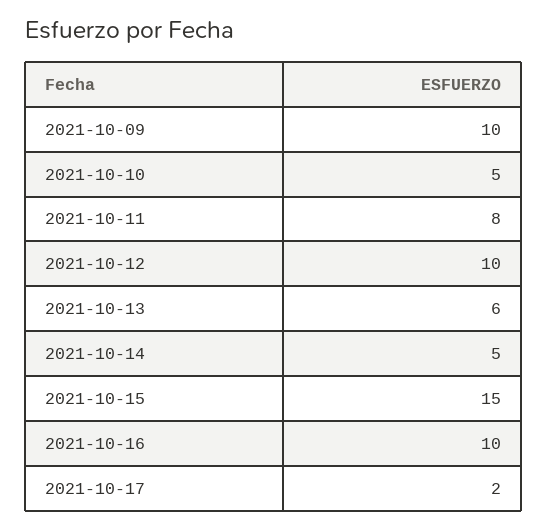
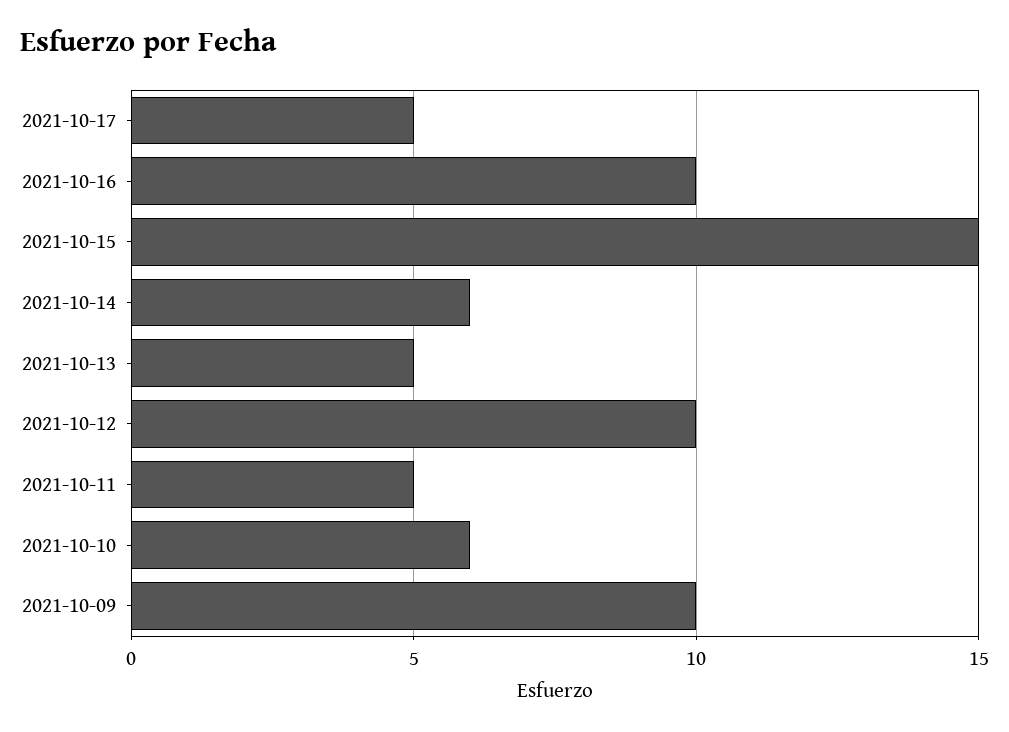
2021-10-10: 5 -> 6
2021-10-11: 8 -> 5
2021-10-13: 6 -> 5
2021-10-14: 5 -> 6
2021-10-17: 2 -> 5

